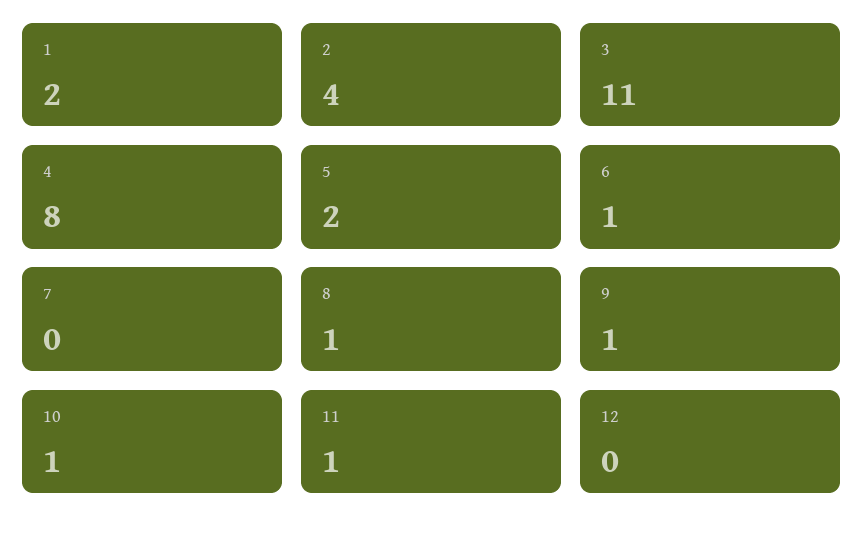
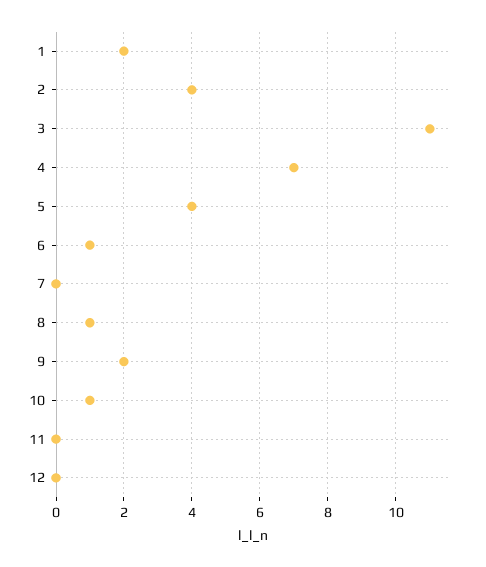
4: 8 -> 7
5: 2 -> 4
9: 1 -> 2
11: 1 -> 0

